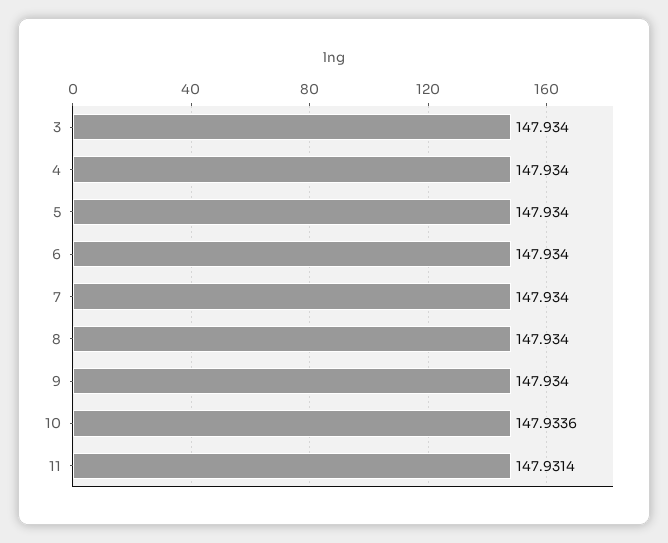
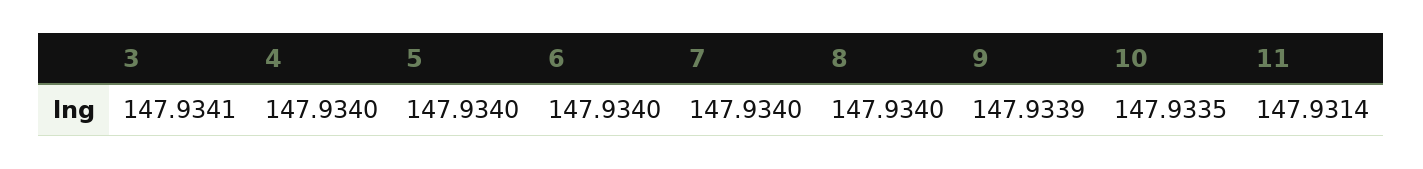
3: 147.934 -> 147.9341
9: 147.934 -> 147.9339
10: 147.9336 -> 147.9335

